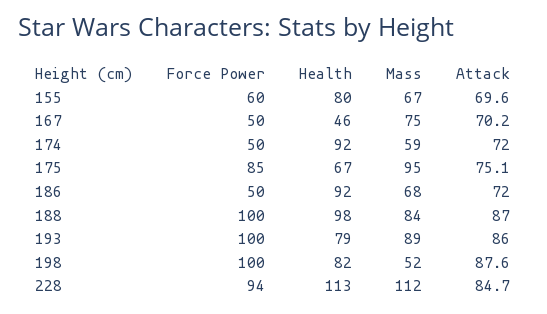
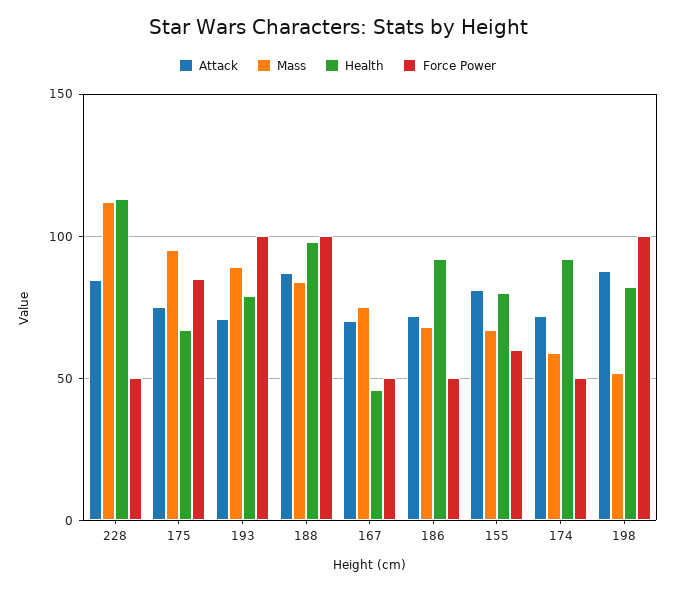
Attack, 155: 69.6 -> 80
Attack, 193: 86 -> 70
Force Power, 228: 94 -> 50

